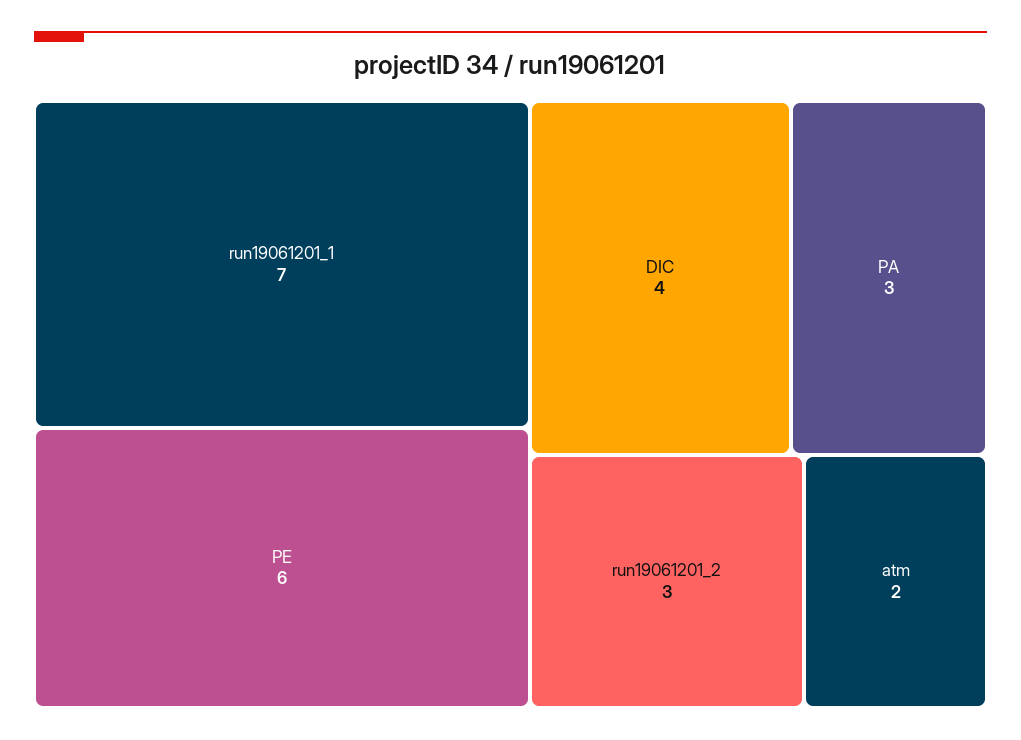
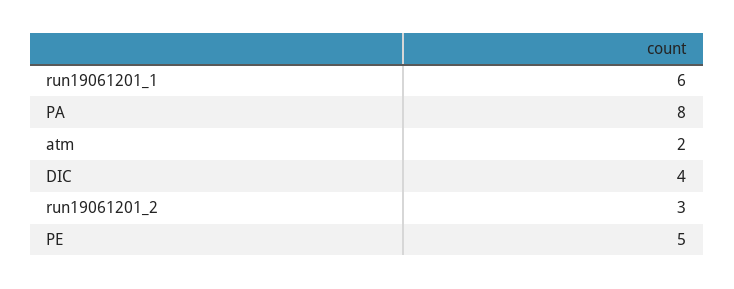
run19061201_1: 7 -> 6
PE: 6 -> 5
PA: 3 -> 8

